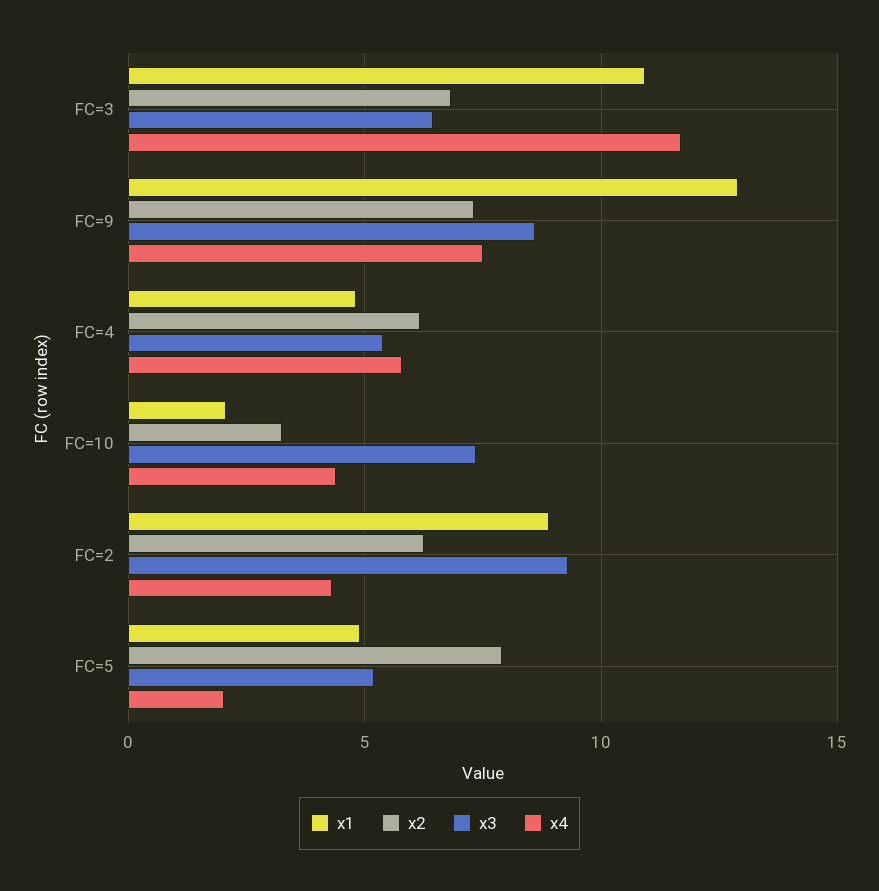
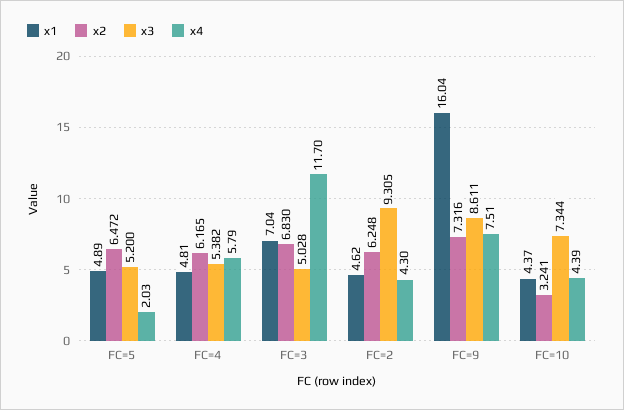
x1, FC=3: 11 -> 7.04
x3, FC=3: 6.5 -> 5.028
x1, FC=9: 13 -> 16.04
x1, FC=10: 2 -> 4.37
x1, FC=2: 9 -> 4.62
x2, FC=5: 8 -> 6.472

